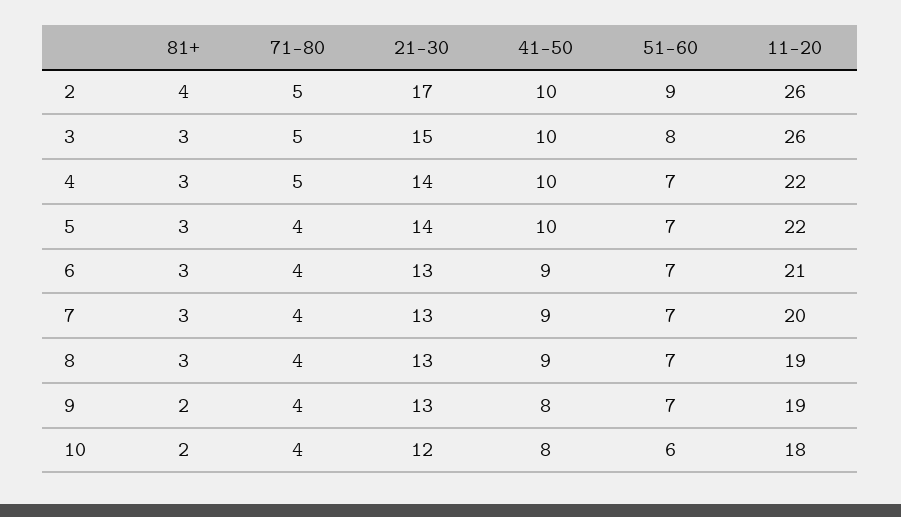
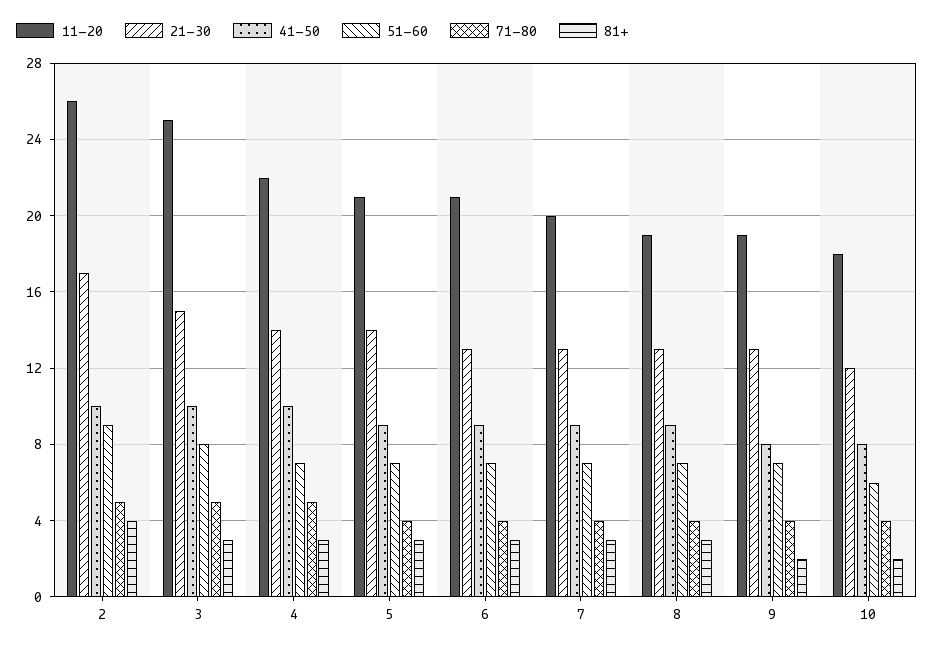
11-20, 3: 26 -> 25
41-50, 5: 10 -> 9
11-20, 5: 22 -> 21

